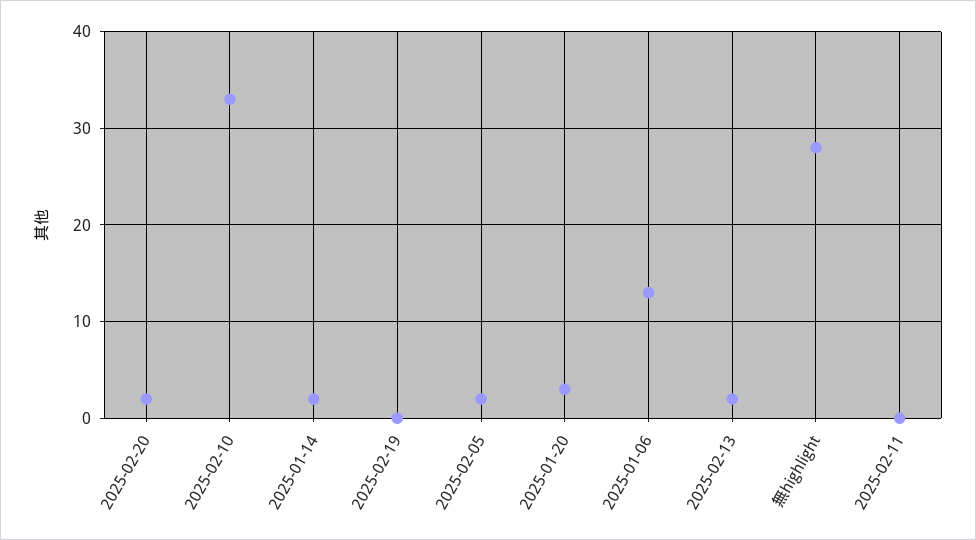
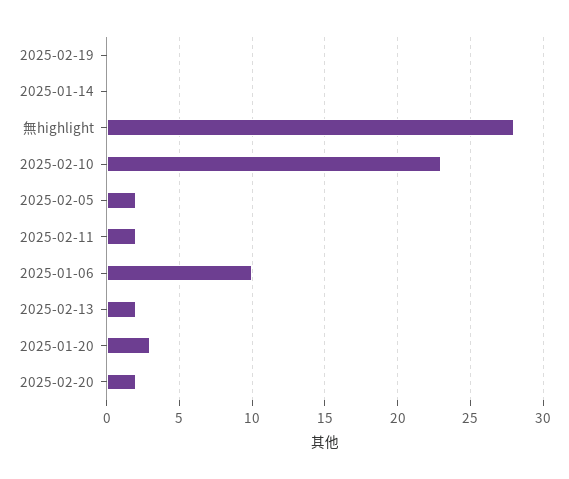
2025-02-10: 33 -> 23
2025-01-14: 2 -> 0
2025-01-06: 13 -> 10
2025-02-11: 0 -> 2

